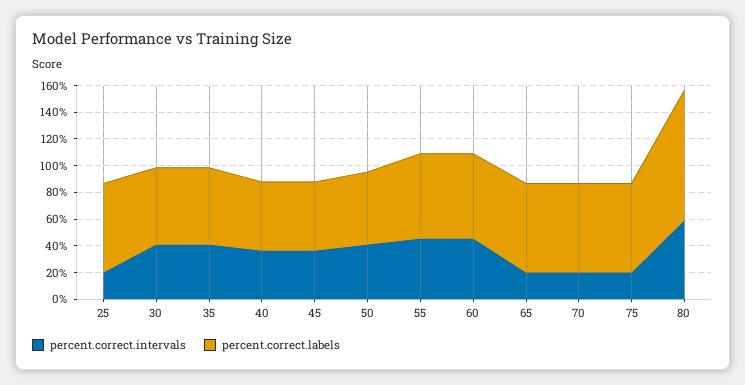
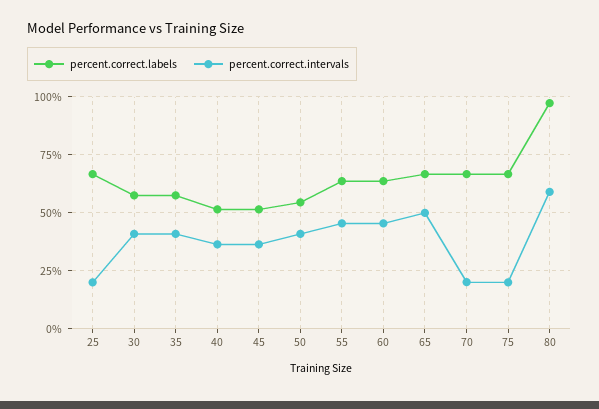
percent.correct.intervals, 65: 20 -> 50

